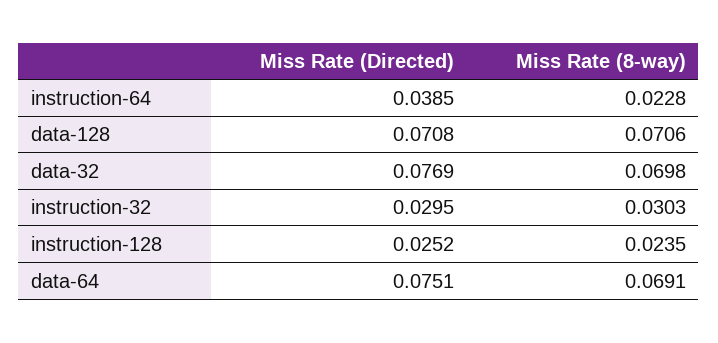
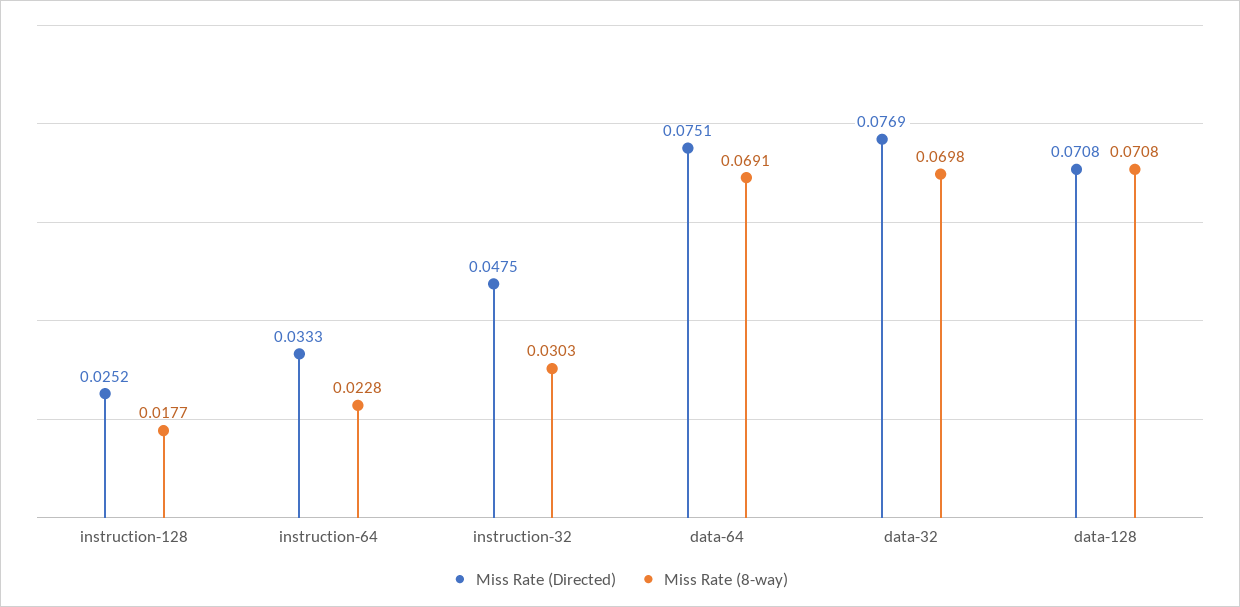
Miss Rate (Directed), instruction-64: 0.0385 -> 0.0333
Miss Rate (8-way), data-128: 0.0706 -> 0.0708
Miss Rate (Directed), instruction-32: 0.0295 -> 0.0475
Miss Rate (8-way), instruction-128: 0.0235 -> 0.0177

